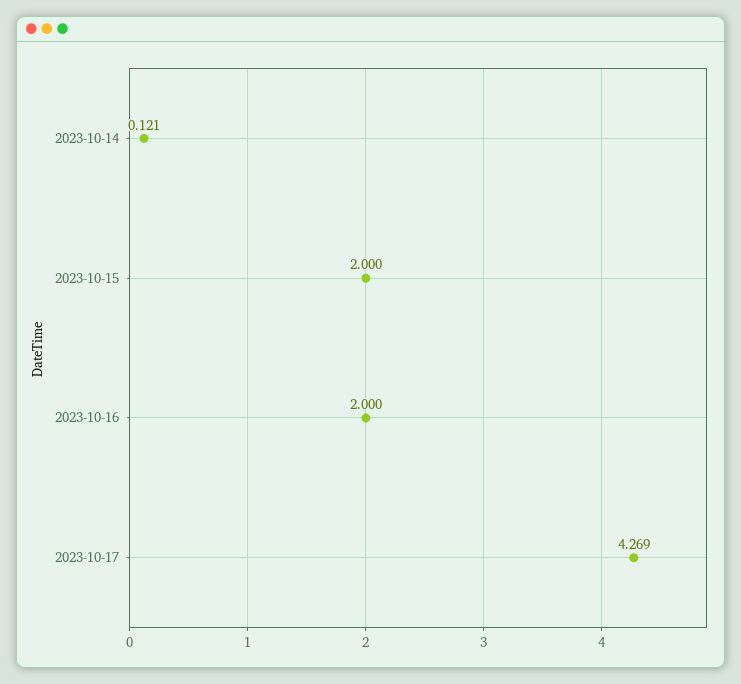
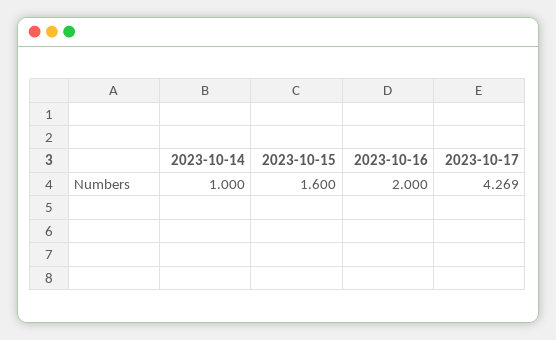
2023-10-14: 0.121 -> 1
2023-10-15: 2 -> 1.6

